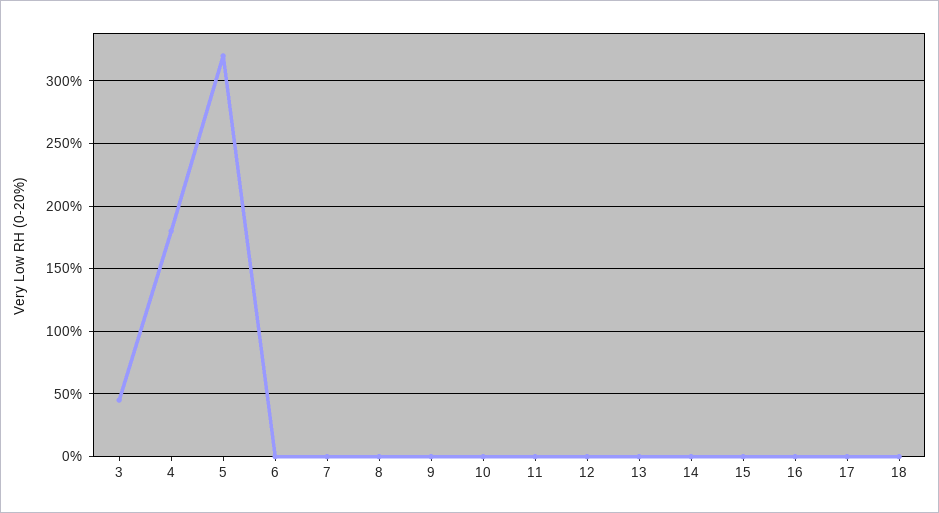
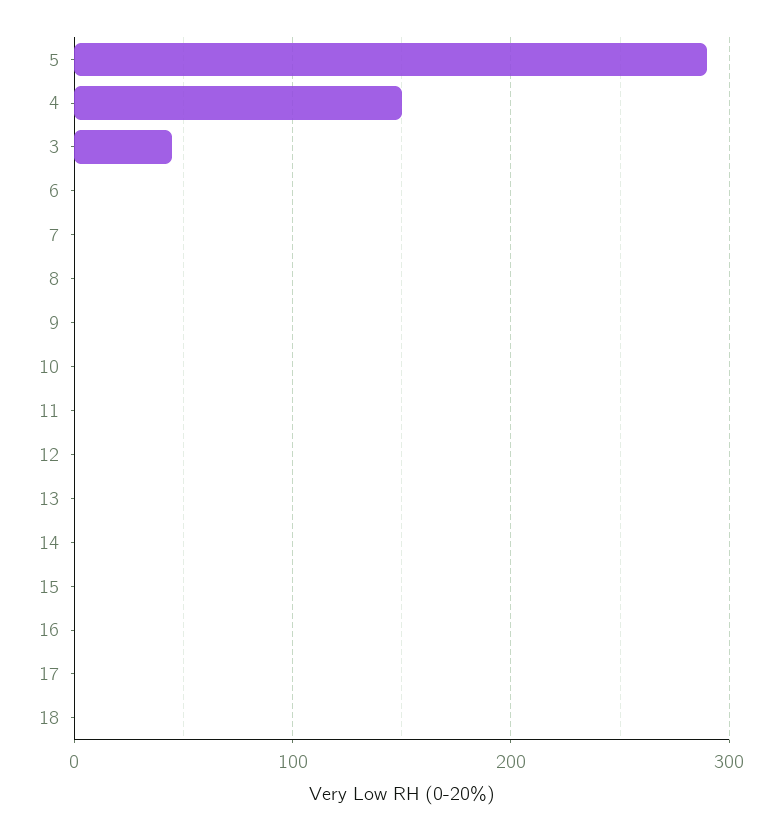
4: 180 -> 150
5: 320 -> 290

